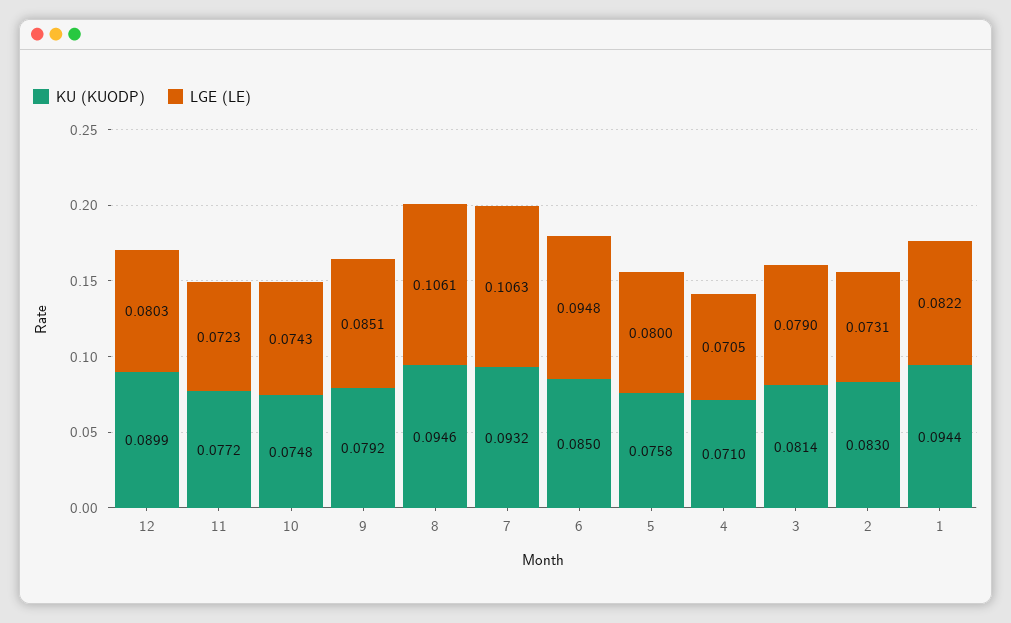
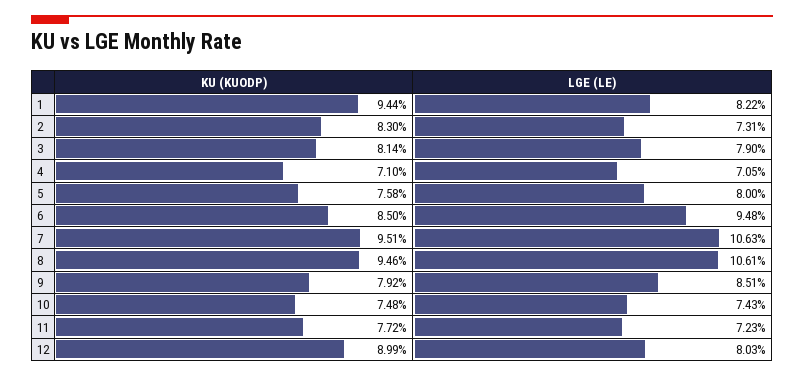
KU (KUODP), 7: 0.0932 -> 0.0951

